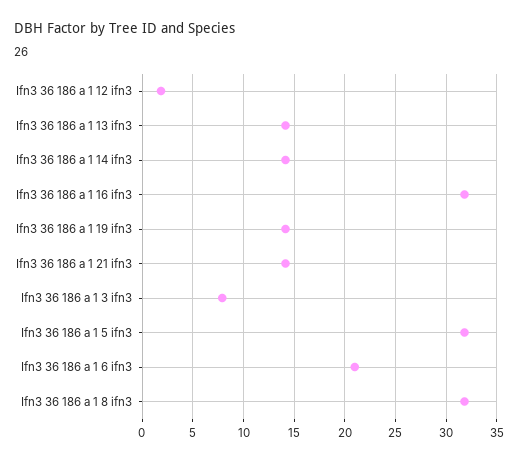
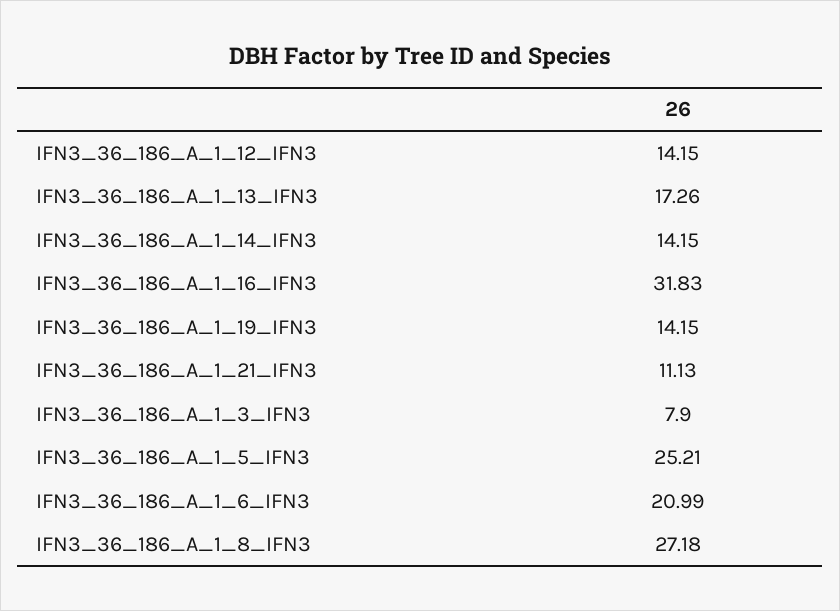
Ifn3 36 186 a 1 12 ifn3: 2 -> 14.15
Ifn3 36 186 a 1 13 ifn3: 14 -> 17.26
Ifn3 36 186 a 1 21 ifn3: 14 -> 11.13
Ifn3 36 186 a 1 5 ifn3: 32 -> 25.21
Ifn3 36 186 a 1 8 ifn3: 32 -> 27.18

